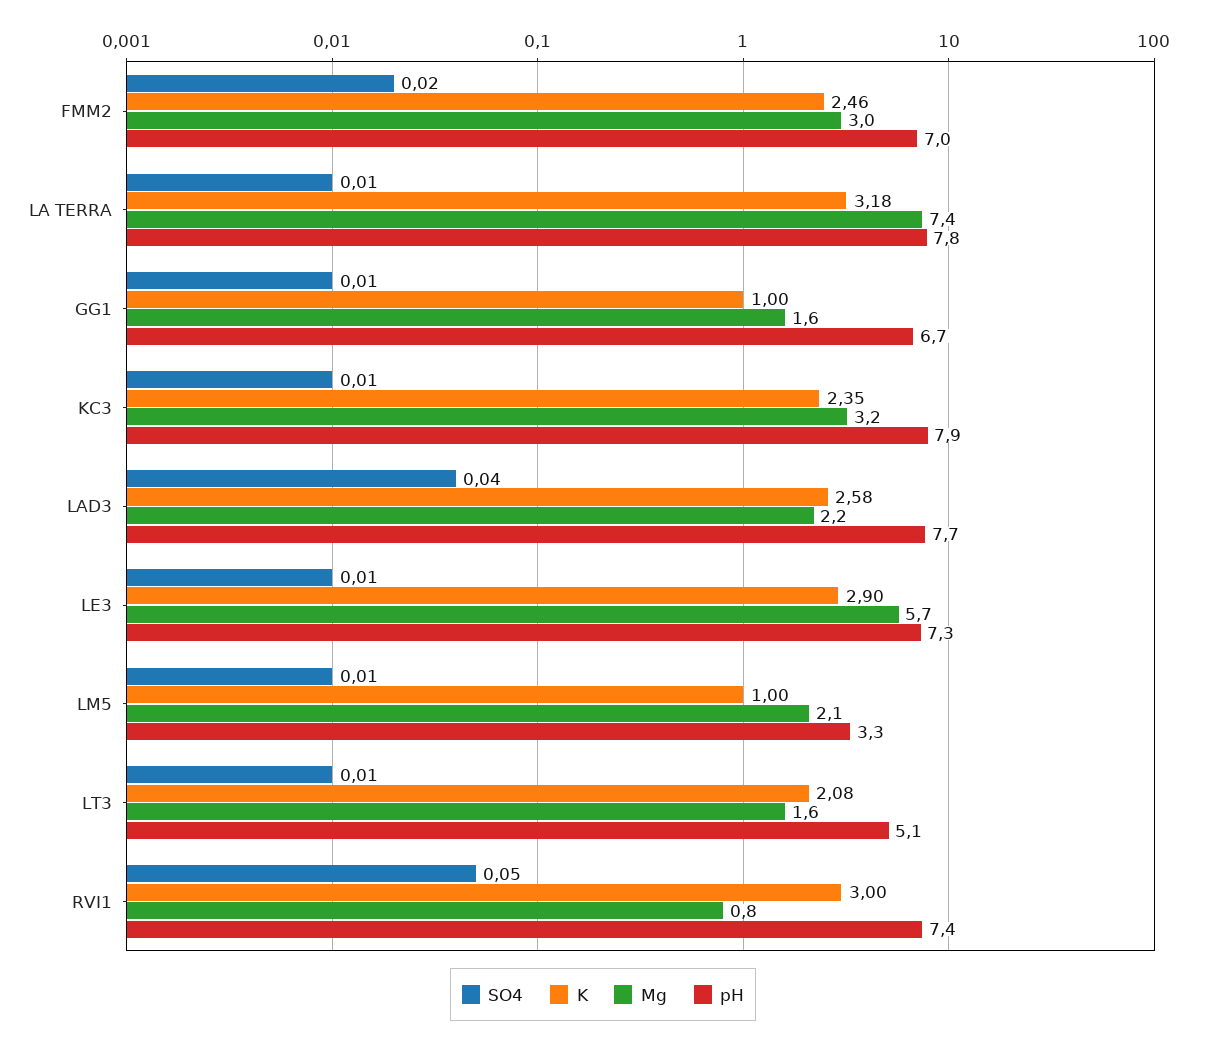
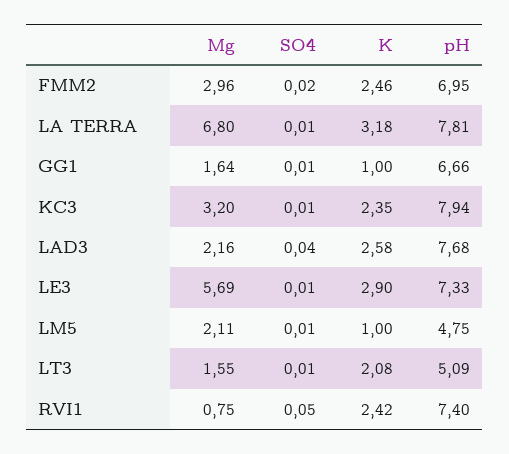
Mg, LA TERRA: 7.4 -> 6.8
pH, LM5: 3.3 -> 4.75
K, RVI1: 3 -> 2.42

